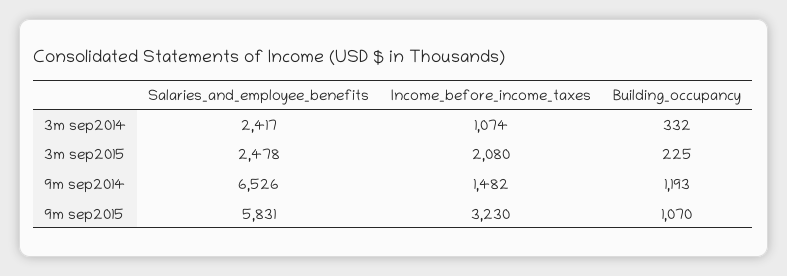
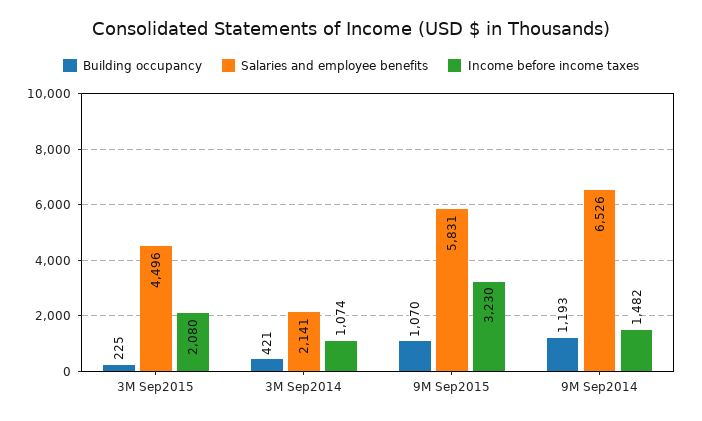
Salaries_and_employee_benefits, 3m sep2014: 2417 -> 2141
Building_occupancy, 3m sep2014: 332 -> 421
Salaries_and_employee_benefits, 3m sep2015: 2478 -> 4496

